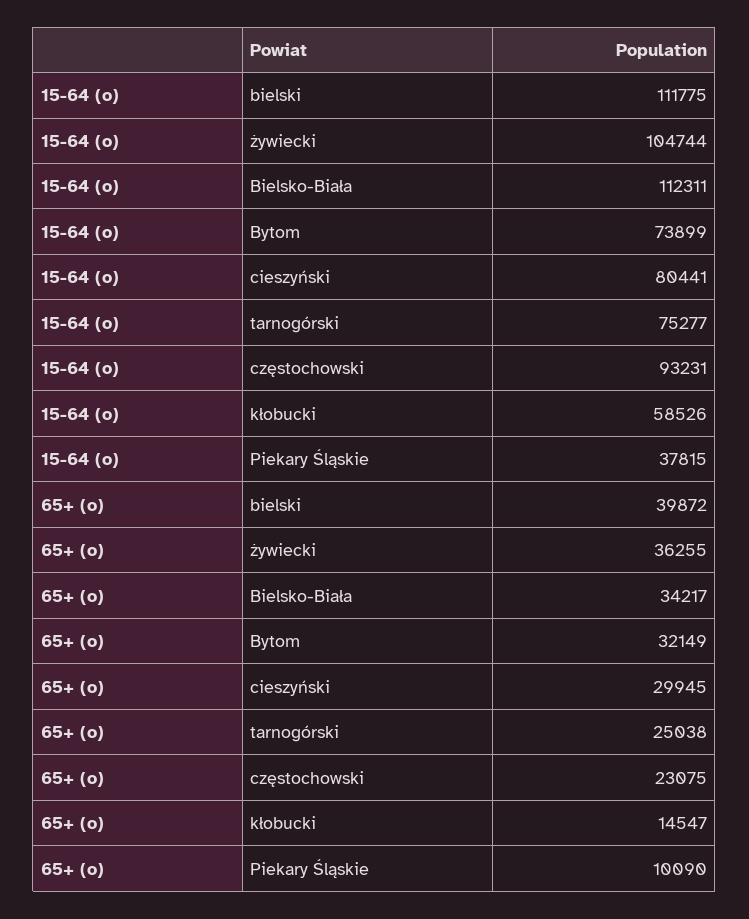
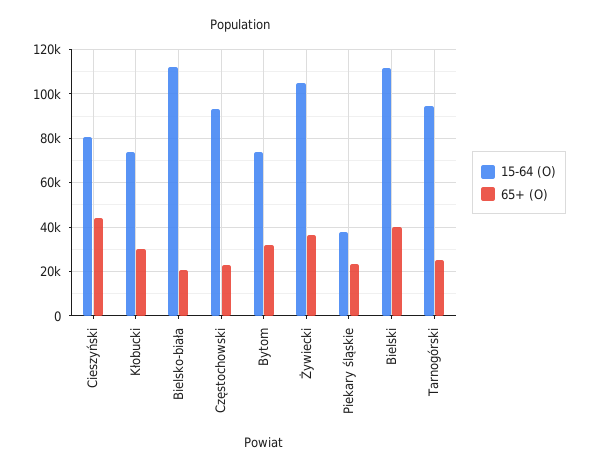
15-64 (o), tarnogórski: 75277 -> 95000
15-64 (o), kłobucki: 58526 -> 75000
65+ (o), Bielsko-Biała: 34217 -> 20000
65+ (o), cieszyński: 29945 -> 45000
65+ (o), kłobucki: 14547 -> 30000
65+ (o), Piekary Śląskie: 10090 -> 25000

